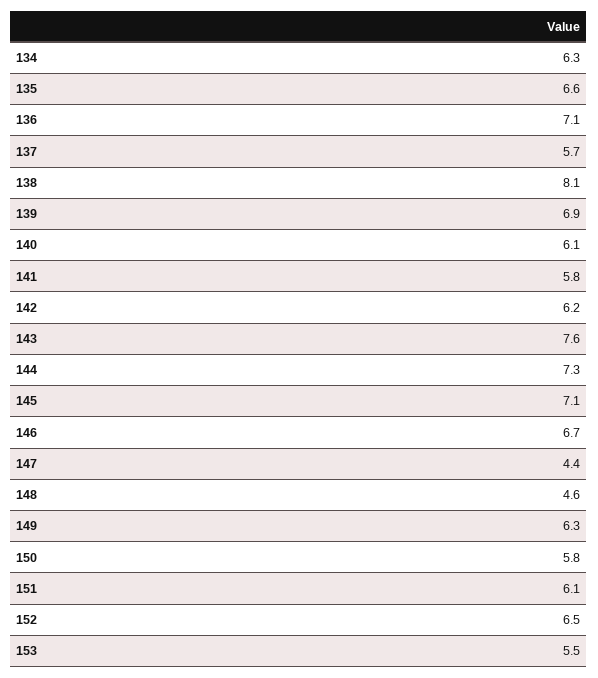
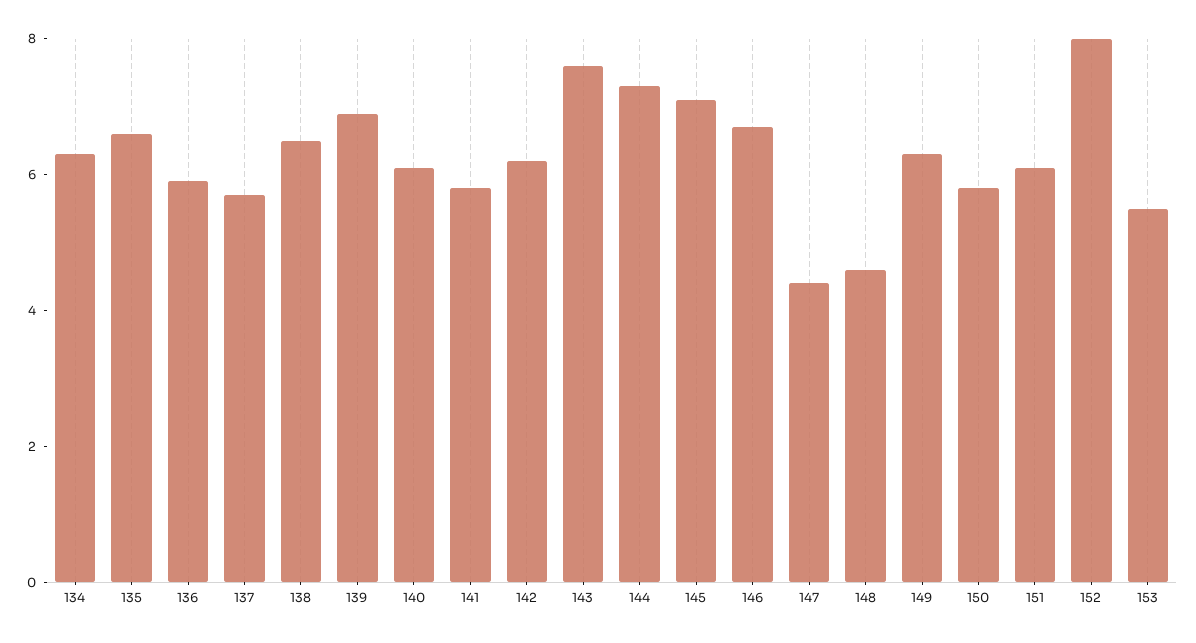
136: 7.1 -> 6
138: 8.1 -> 6.5
152: 6.5 -> 8

